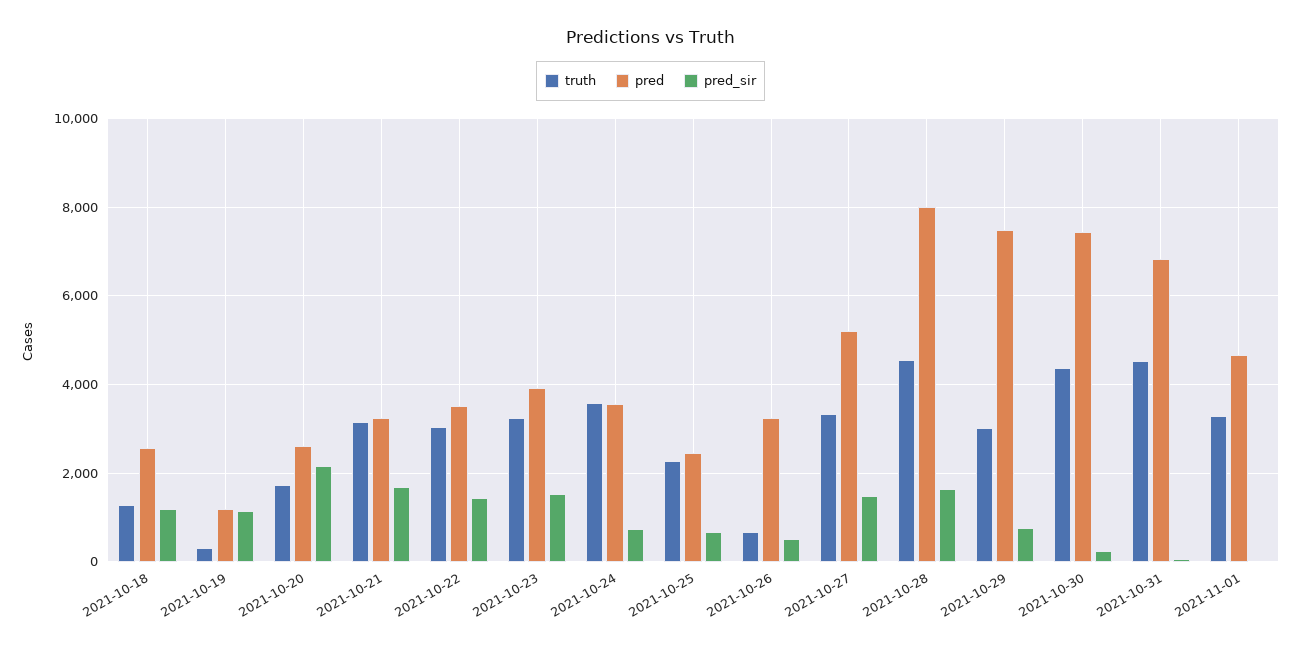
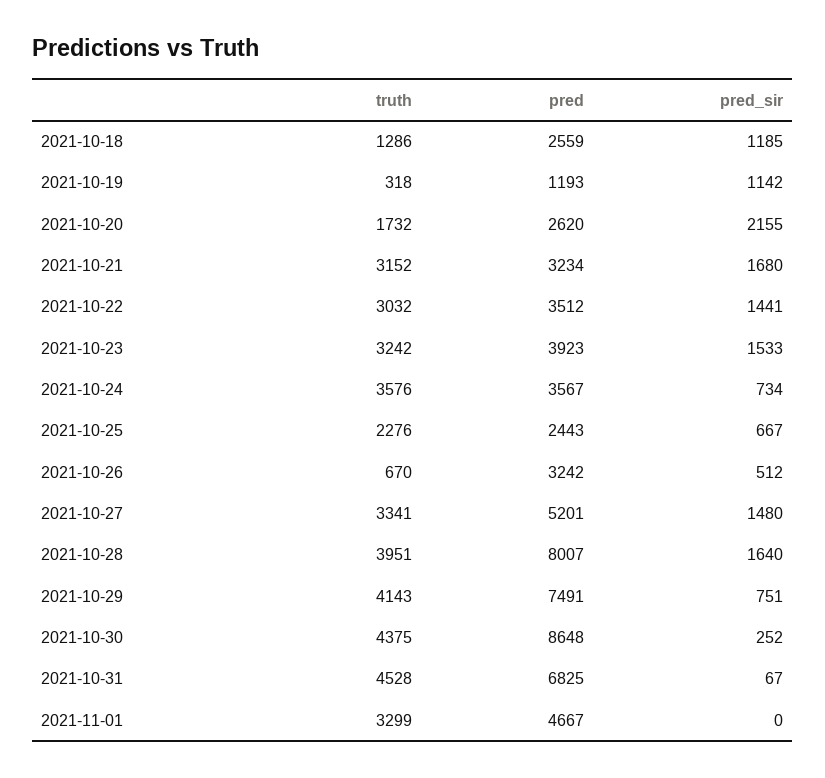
truth, 2021-10-28: 4600 -> 3951
truth, 2021-10-29: 3000 -> 4143
pred, 2021-10-30: 7400 -> 8648

